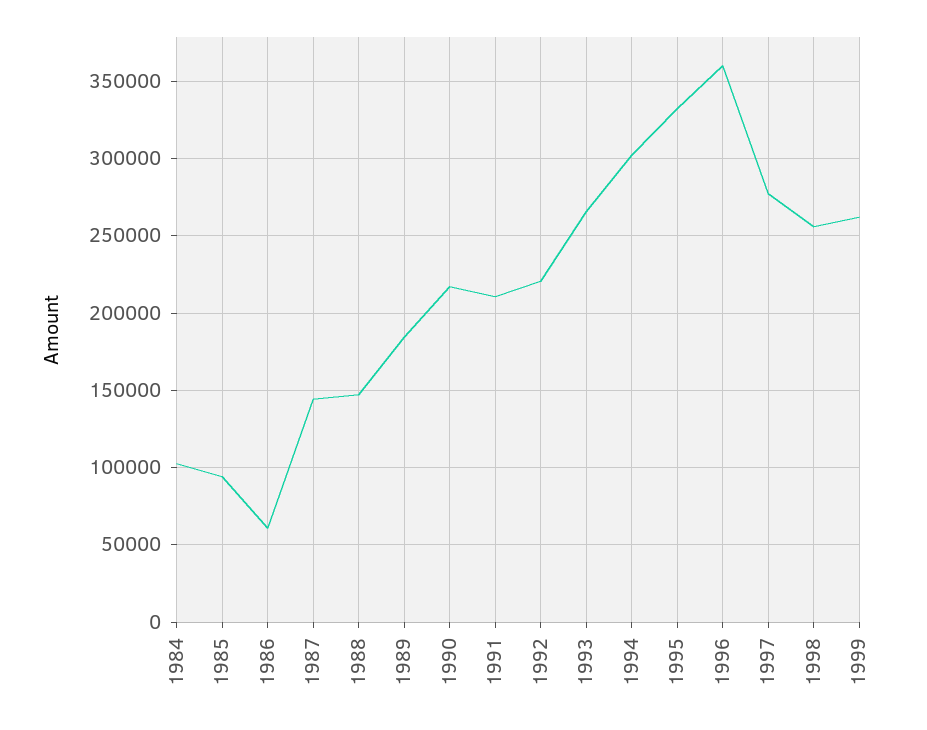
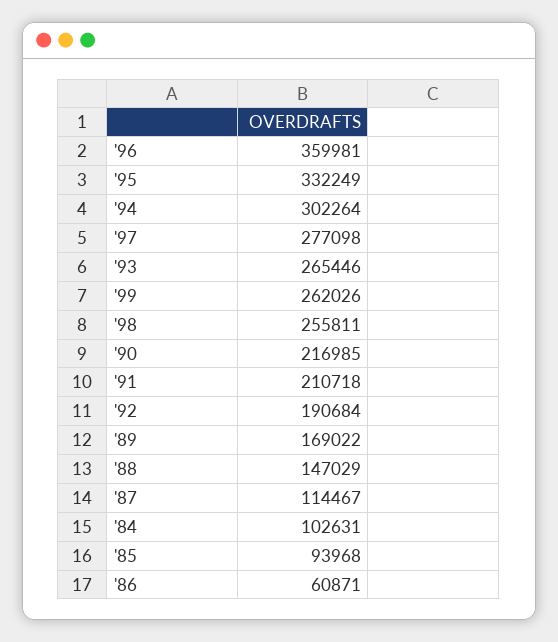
1987: 145000 -> 114467
1989: 185000 -> 169022
1992: 220000 -> 190684

